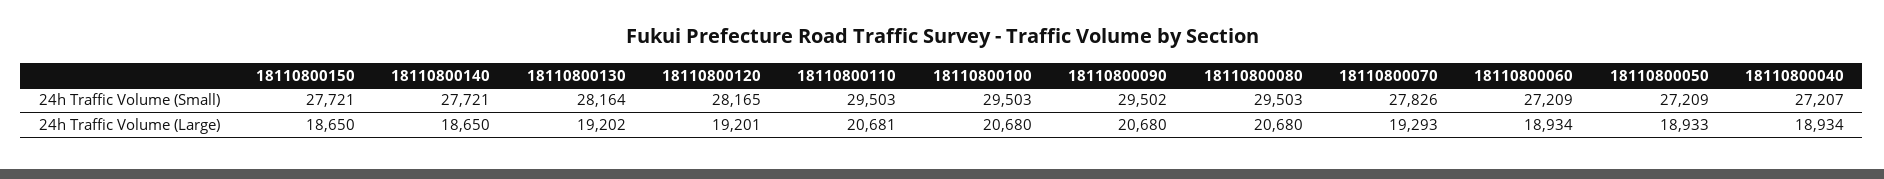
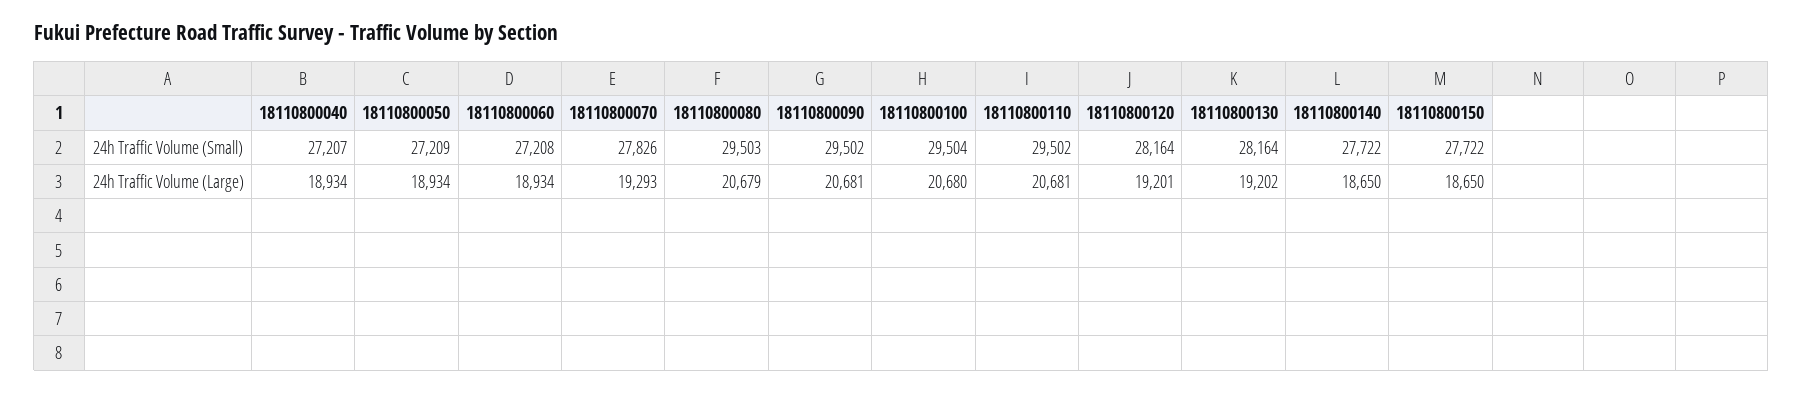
18110800150, 24h Traffic Volume (Small): 27721 -> 27722
18110800140, 24h Traffic Volume (Small): 27721 -> 27722
18110800120, 24h Traffic Volume (Small): 28165 -> 28164
18110800110, 24h Traffic Volume (Small): 29503 -> 29502
18110800100, 24h Traffic Volume (Small): 29503 -> 29504
18110800060, 24h Traffic Volume (Small): 27209 -> 27208
18110800090, 24h Traffic Volume (Large): 20680 -> 20681
18110800080, 24h Traffic Volume (Large): 20680 -> 20679
18110800050, 24h Traffic Volume (Large): 18933 -> 18934

